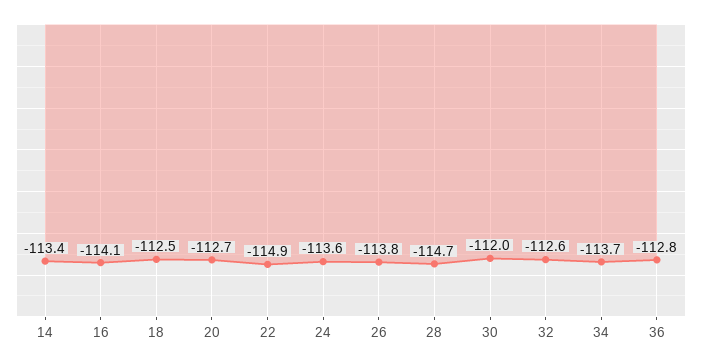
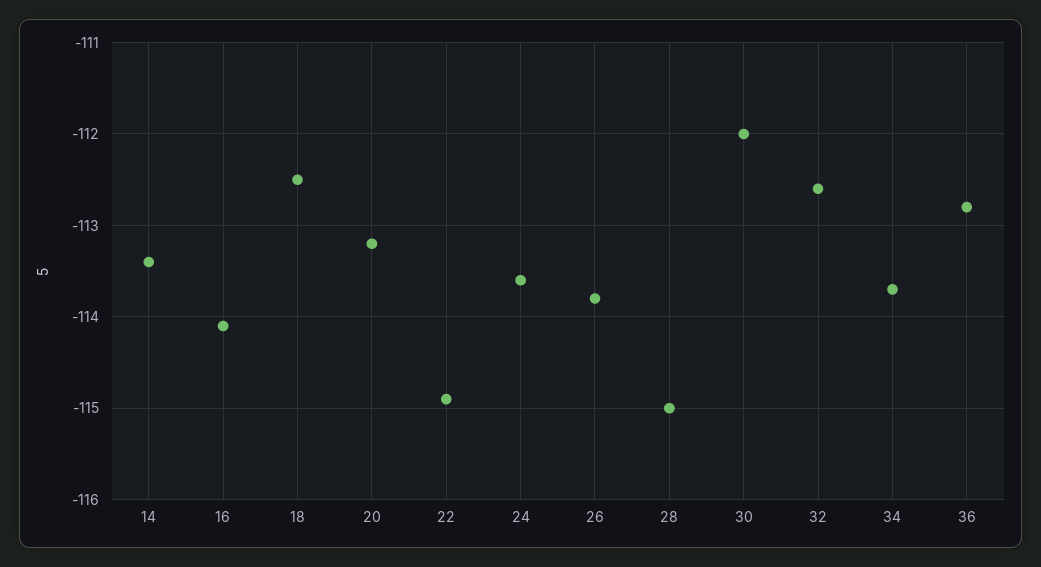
20: -112.7 -> -113.2
28: -114.7 -> -115

